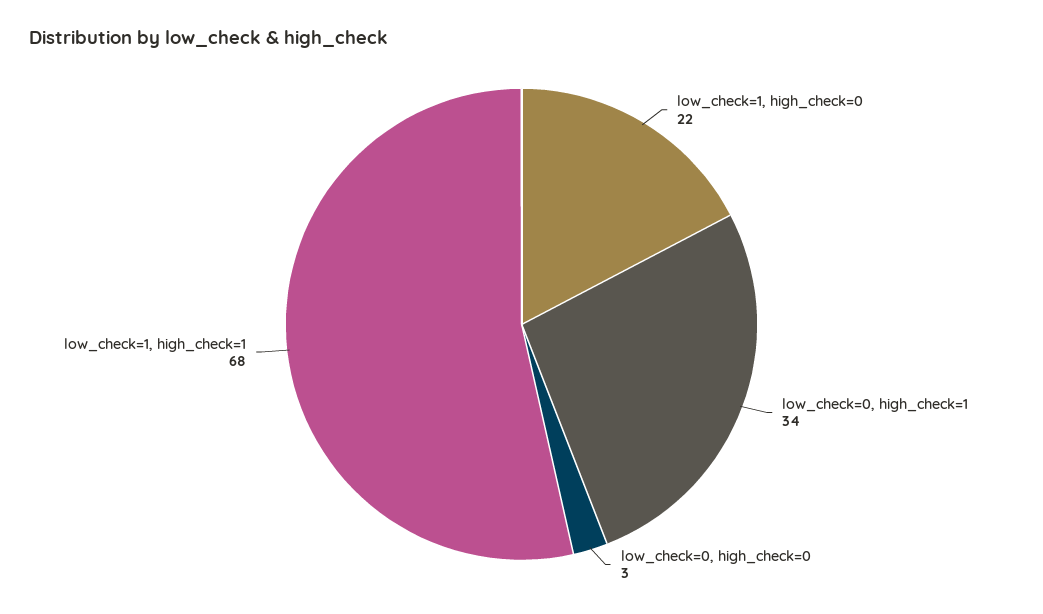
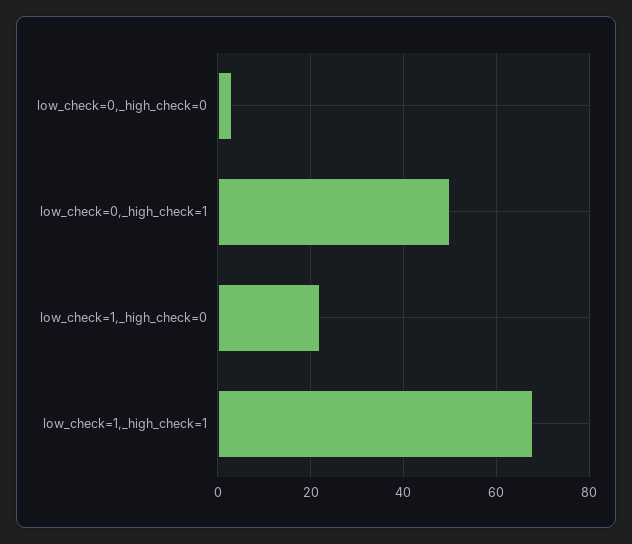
low_check=0, high_check=1: 34 -> 50

